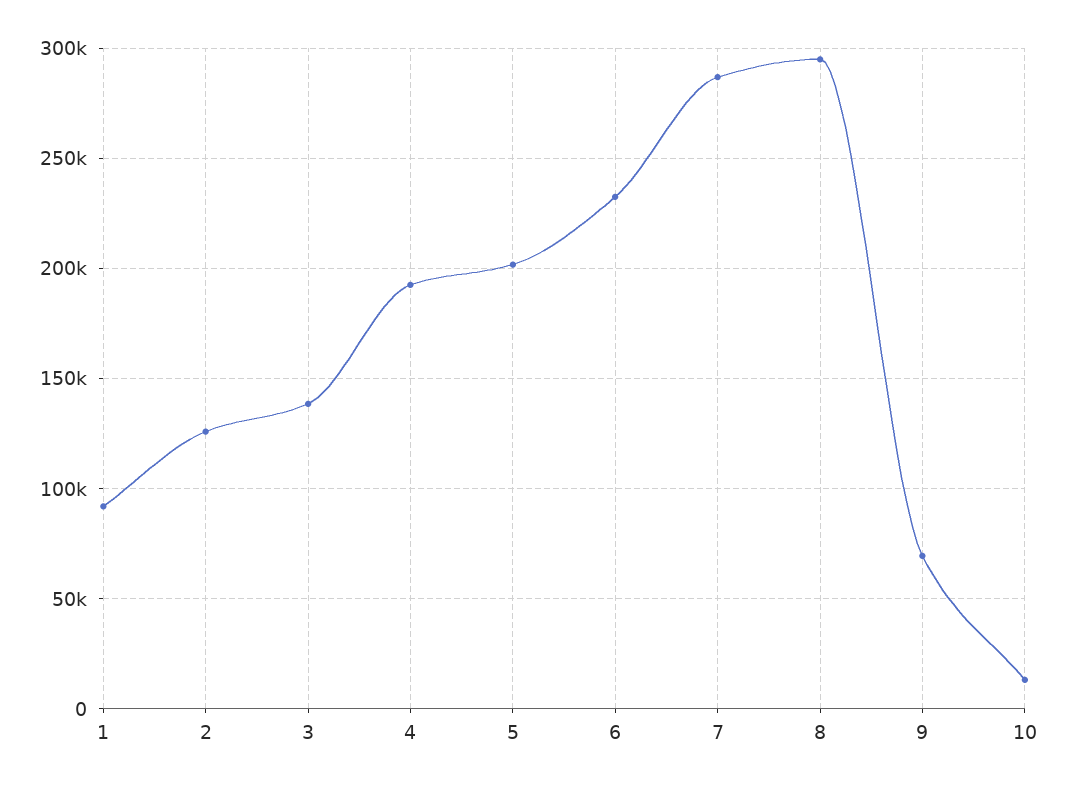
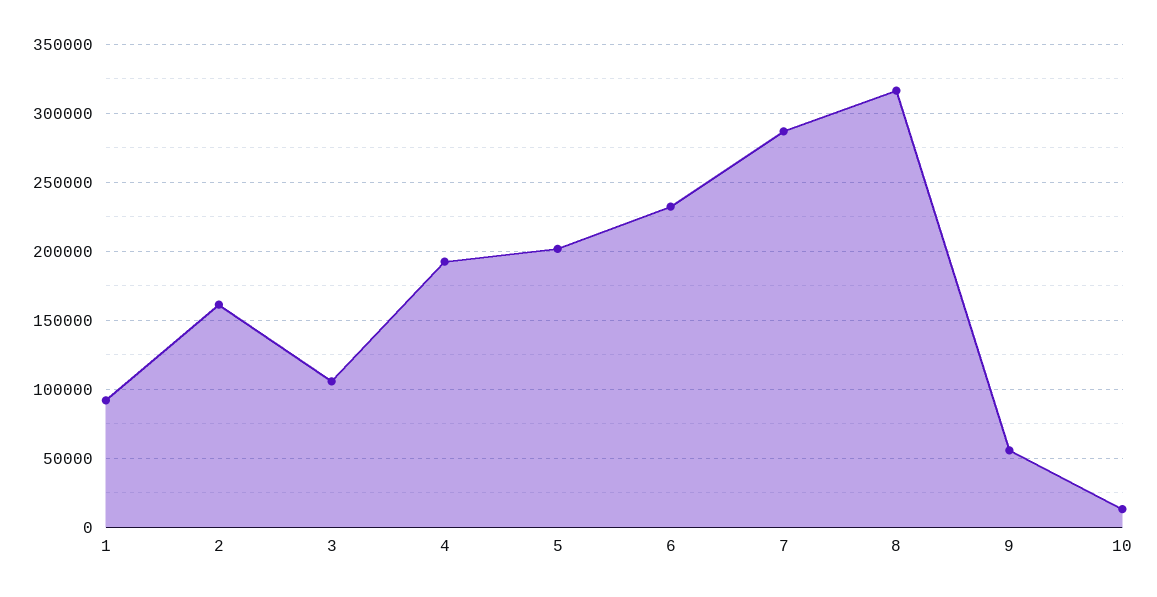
2: 125000 -> 160000
3: 140000 -> 105000
8: 295000 -> 315000
9: 70000 -> 55000

